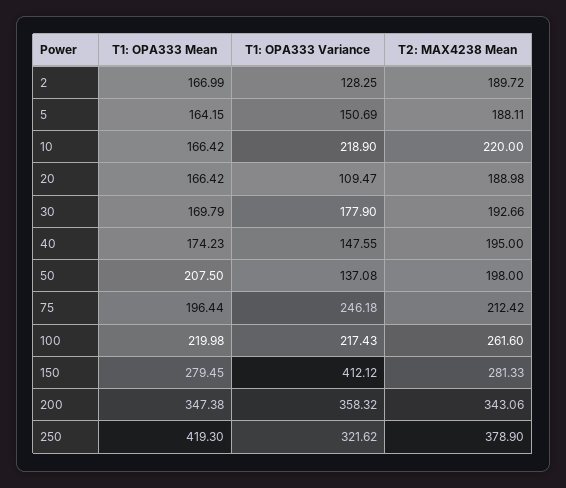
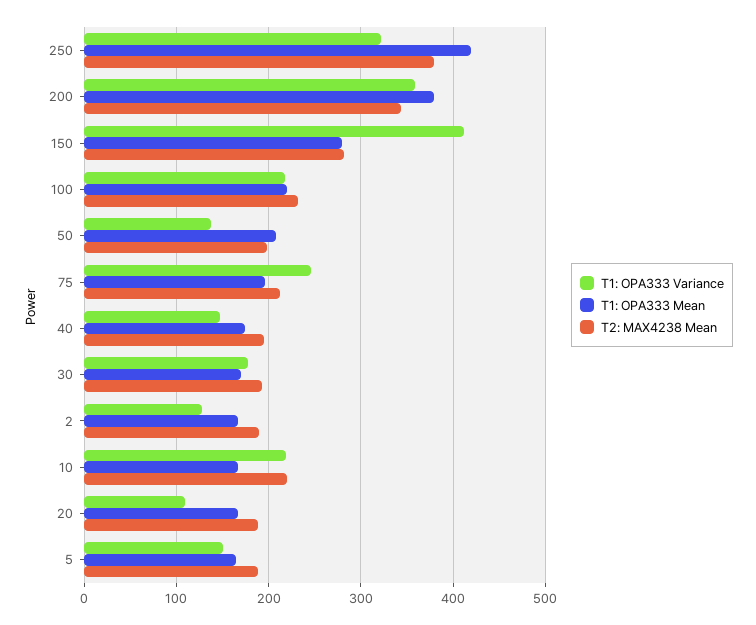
T2: MAX4238 Mean, 100: 261.6 -> 230
T1: OPA333 Mean, 200: 347.38 -> 380

